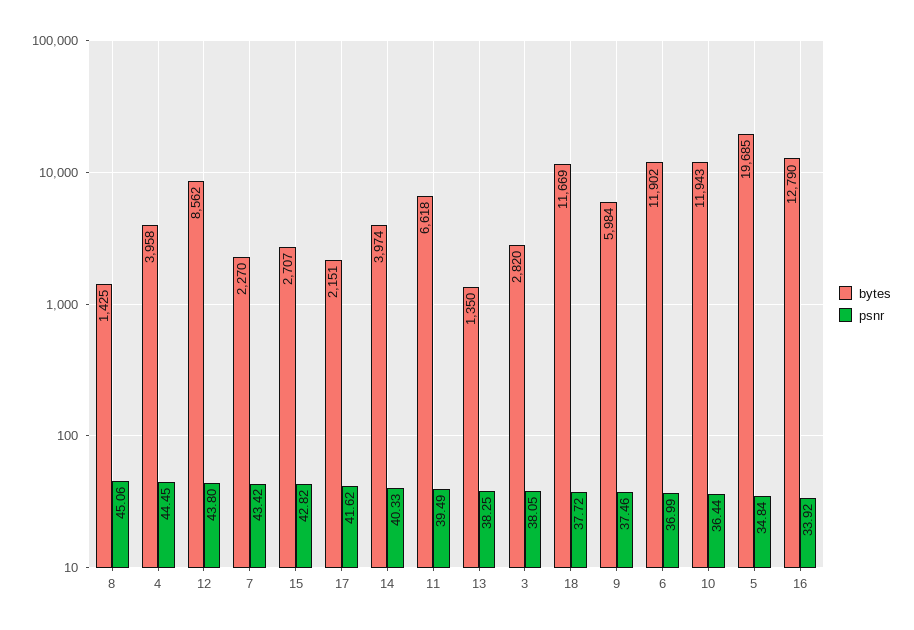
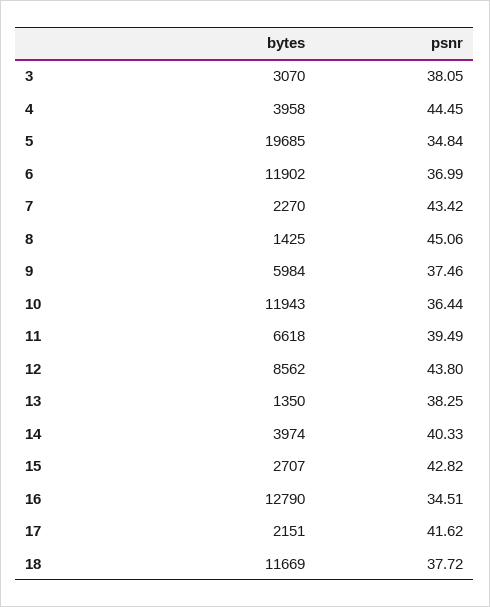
bytes, 3: 2820 -> 3070
psnr, 16: 33.92 -> 34.51

